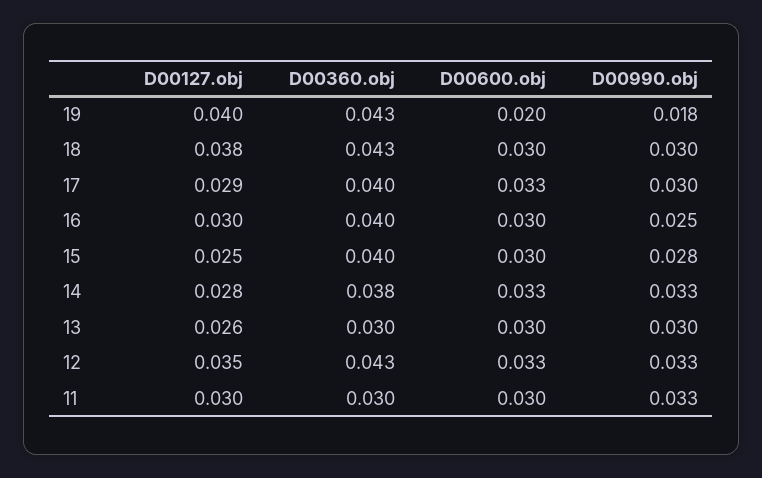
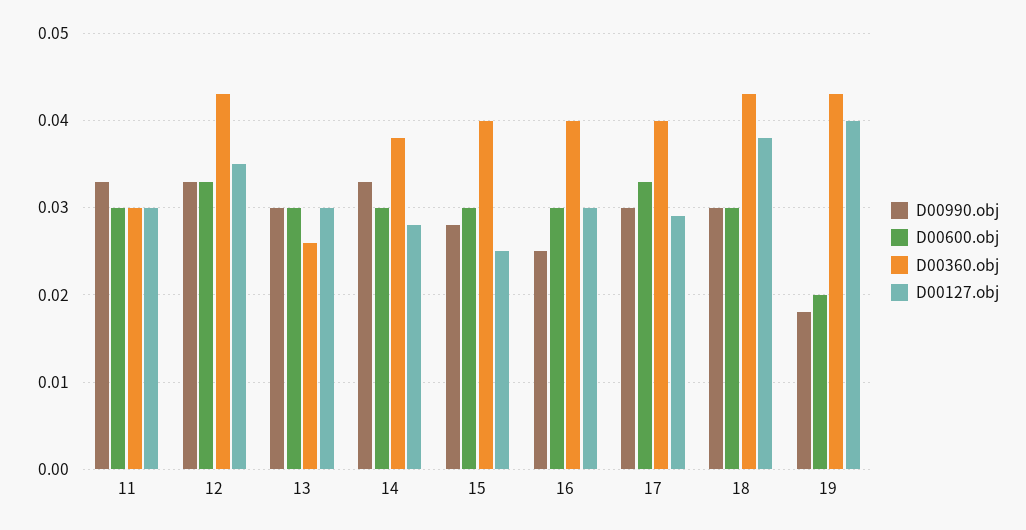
D00600.obj, 14: 0.033 -> 0.03
D00127.obj, 13: 0.026 -> 0.03
D00360.obj, 13: 0.03 -> 0.026

